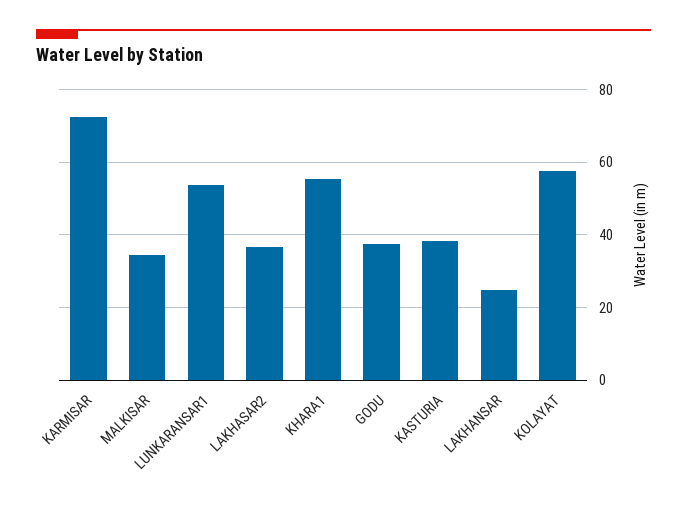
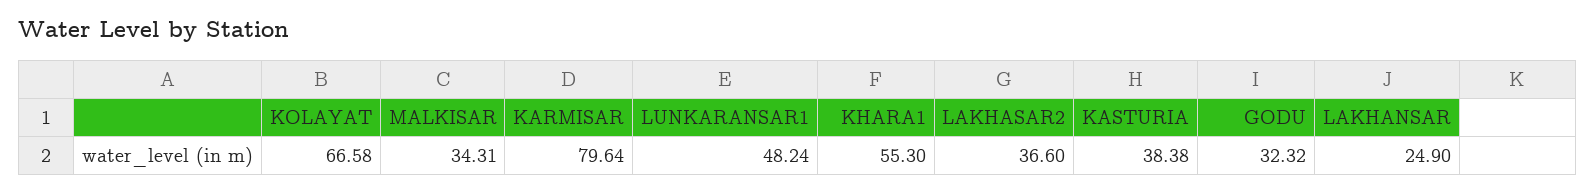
KARMISAR: 72 -> 79.64
LUNKARANSAR1: 54 -> 48.24
GODU: 38 -> 32.32
KOLAYAT: 58 -> 66.58

